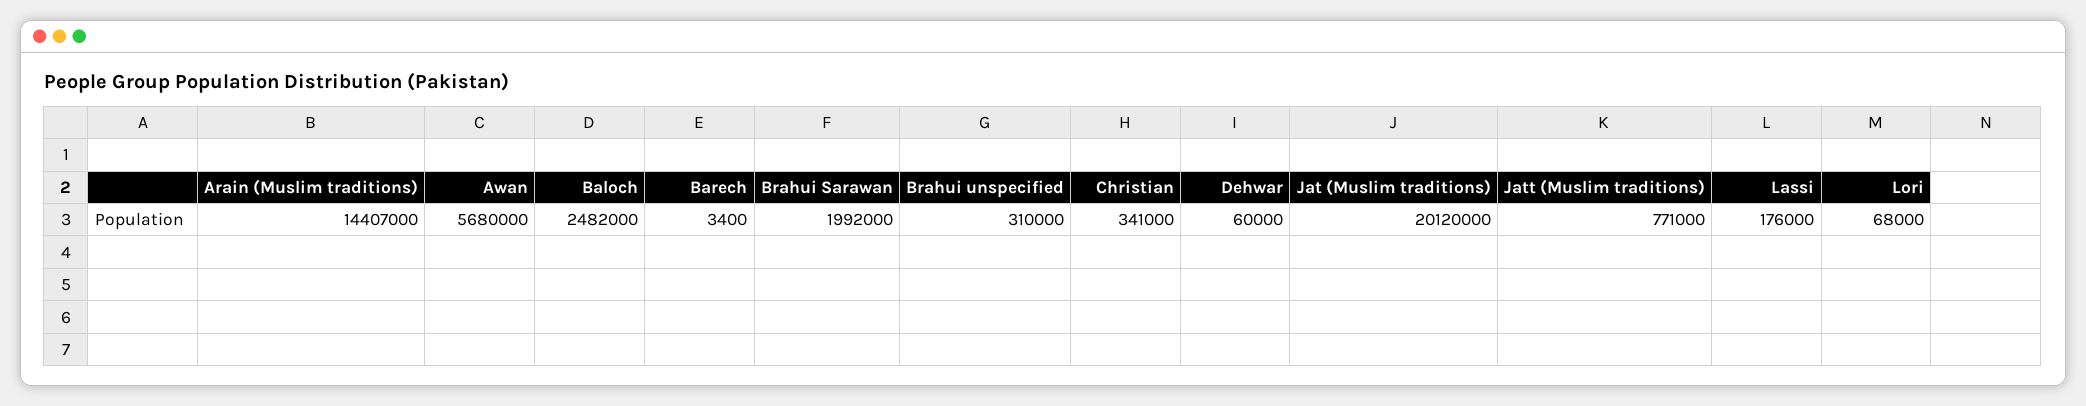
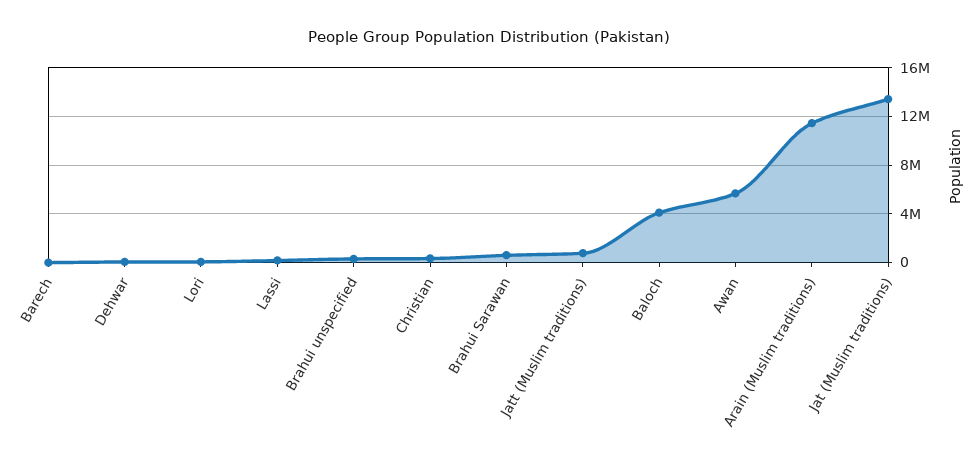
Arain (Muslim traditions): 14407000 -> 11500000
Baloch: 2482000 -> 4000000
Brahui Sarawan: 1992000 -> 500000
Jat (Muslim traditions): 20120000 -> 13500000

